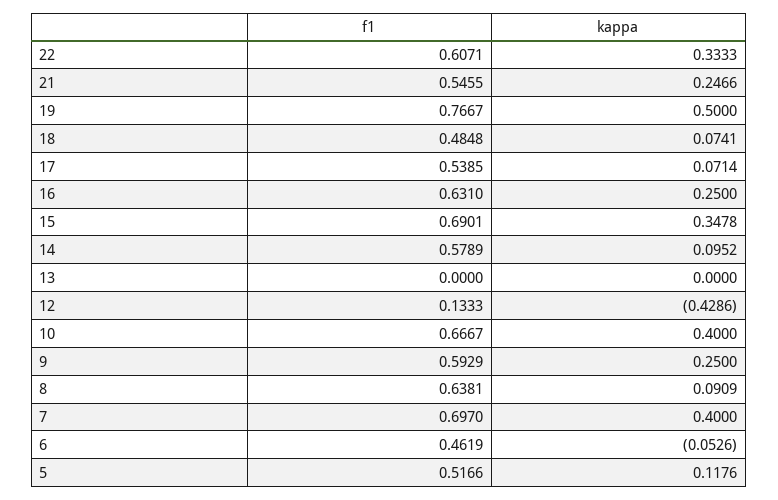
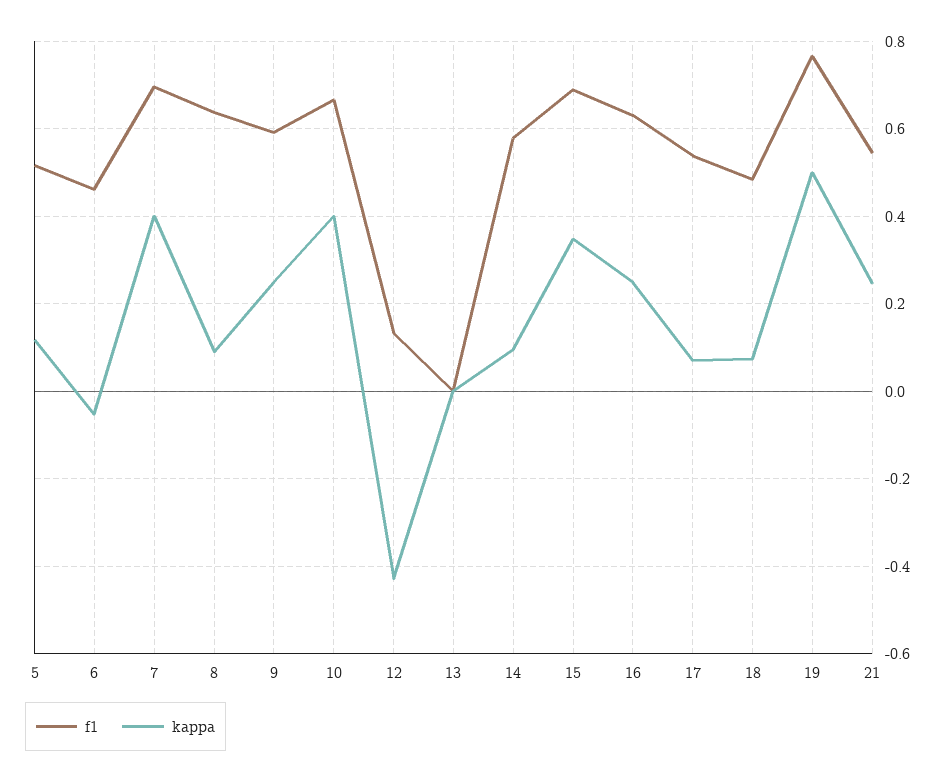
f1, 22: 0.6071 -> none
kappa, 22: 0.3333 -> none

